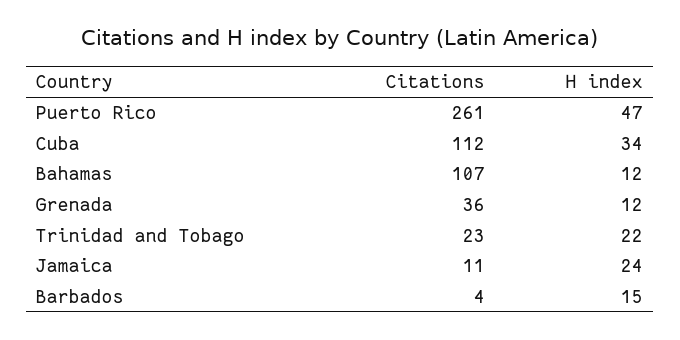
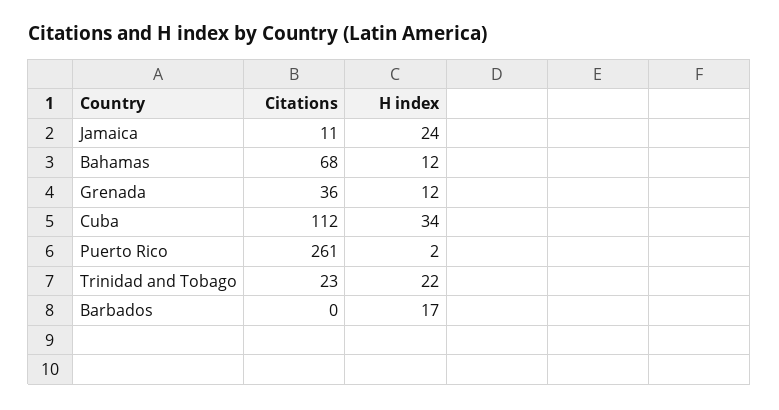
H index, Puerto Rico: 47 -> 2
Citations, Bahamas: 107 -> 68
Citations, Barbados: 4 -> 0
H index, Barbados: 15 -> 17

